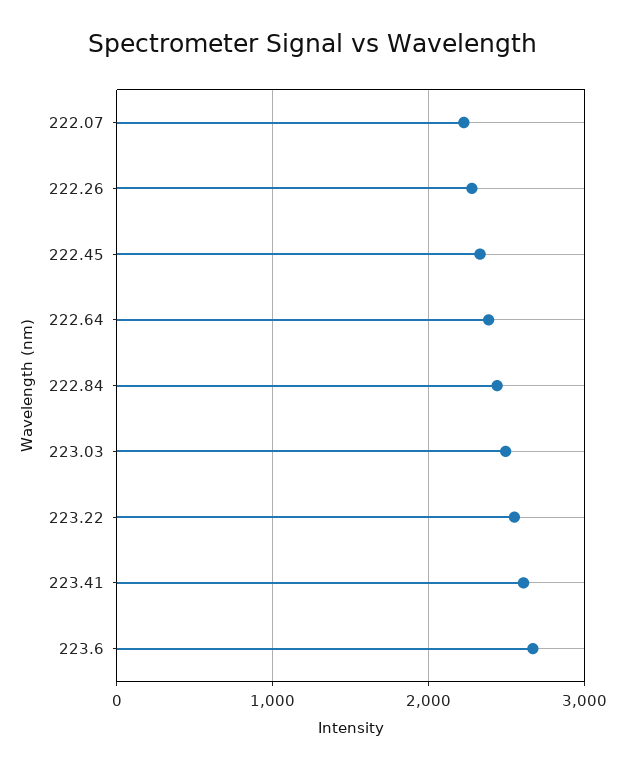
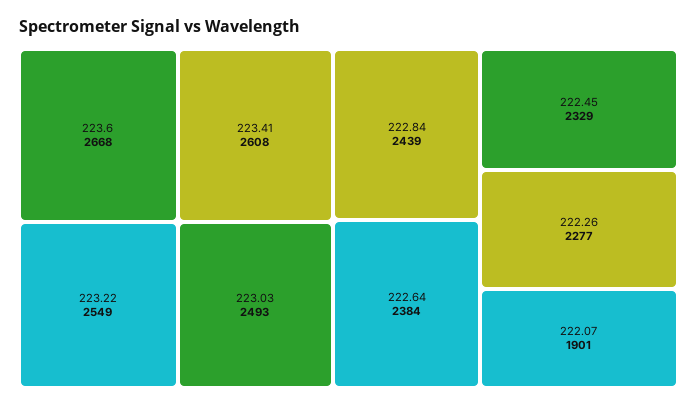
222.07: 2200 -> 1901

